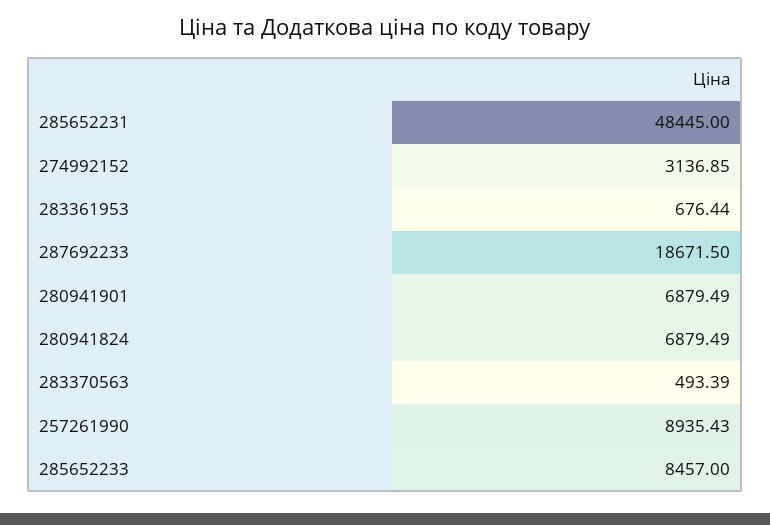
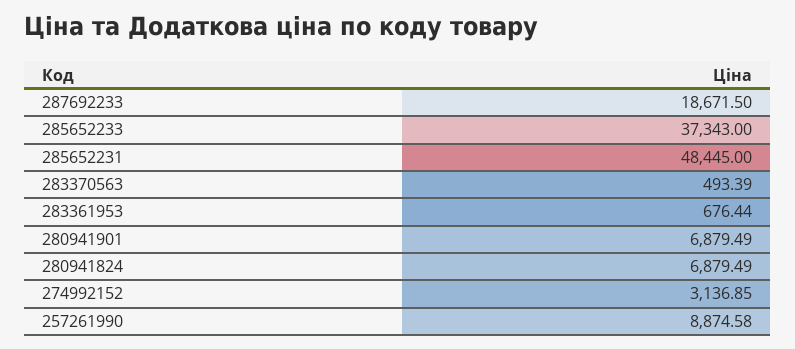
257261990: 8935.43 -> 8874.58
285652233: 8457 -> 37343

